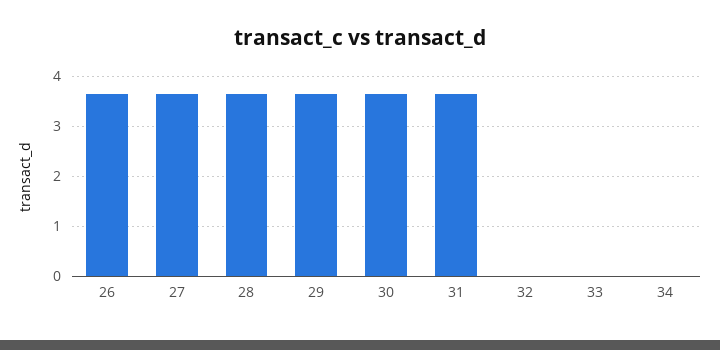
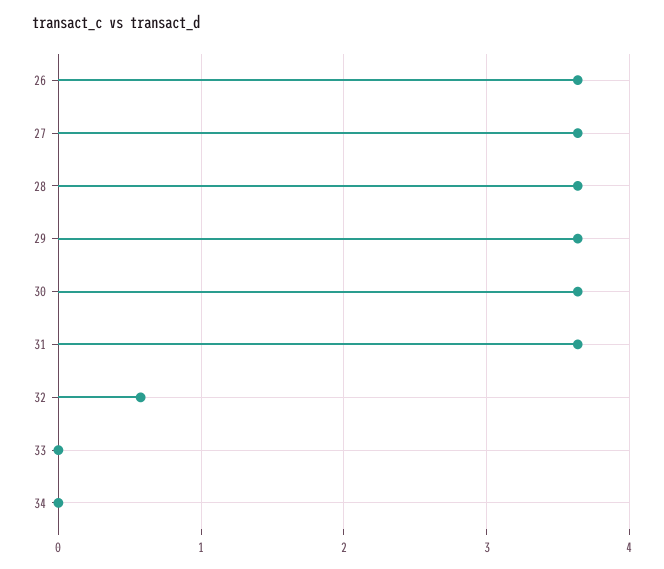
32: 0 -> 0.6

